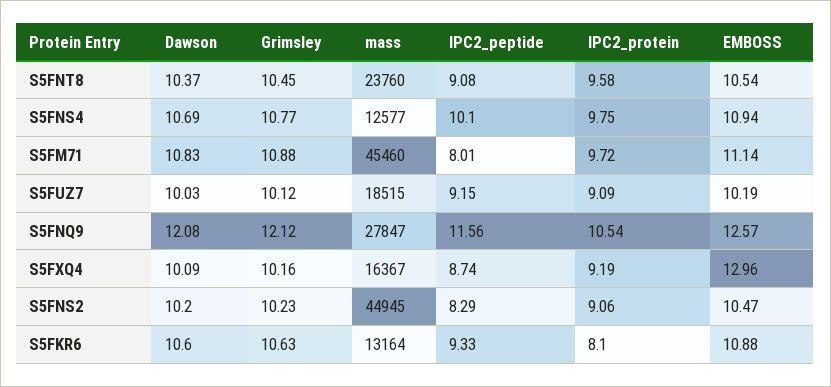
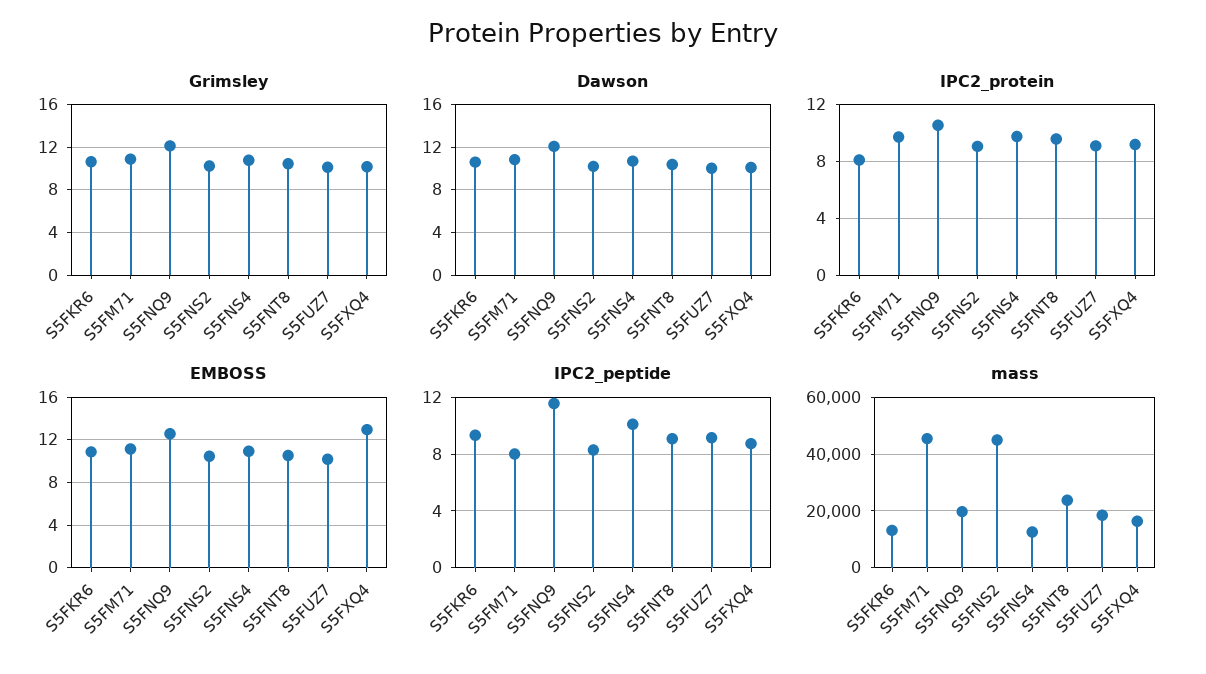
mass, S5FNQ9: 27847 -> 20000

